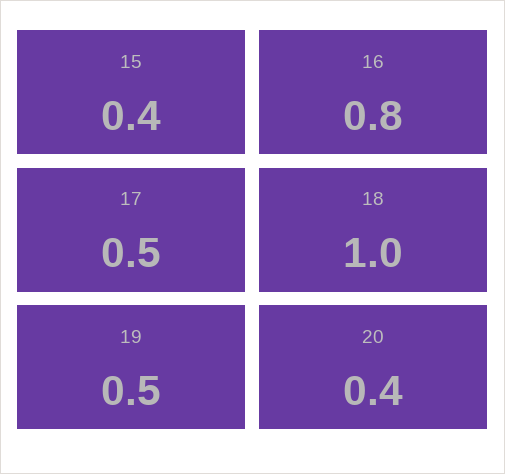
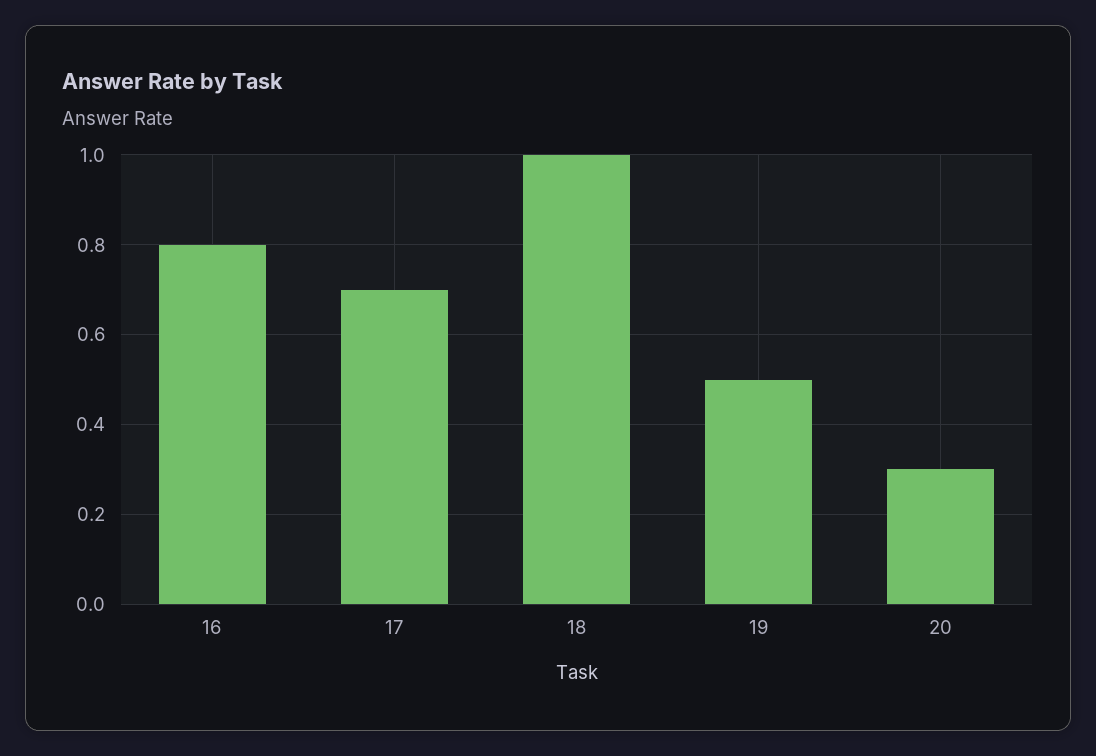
15: 0.4 -> none
17: 0.5 -> 0.7
20: 0.4 -> 0.3

